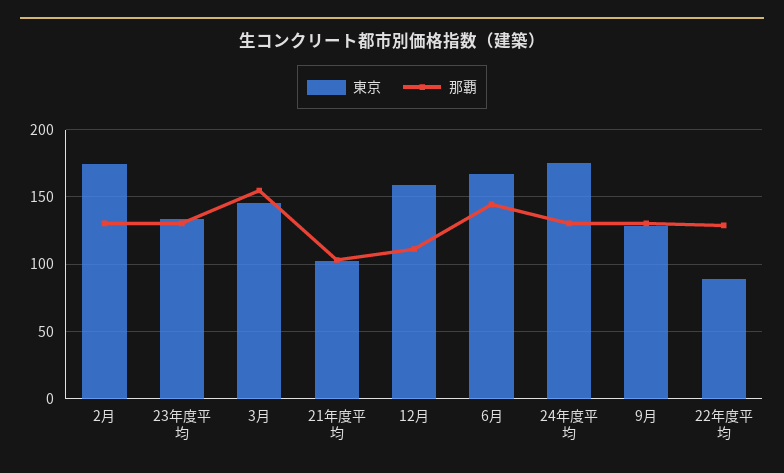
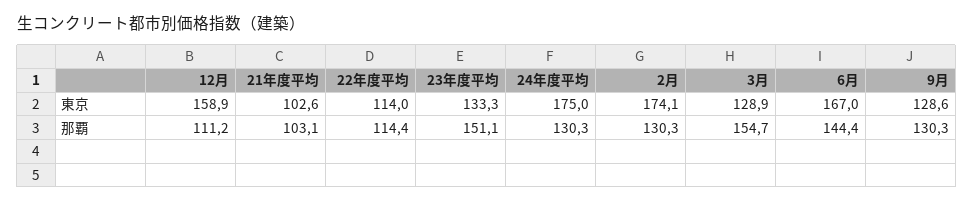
那覇, 23年度平均: 130 -> 151.1
東京, 3月: 145 -> 128.9
東京, 22年度平均: 90 -> 114
那覇, 22年度平均: 130 -> 114.4

